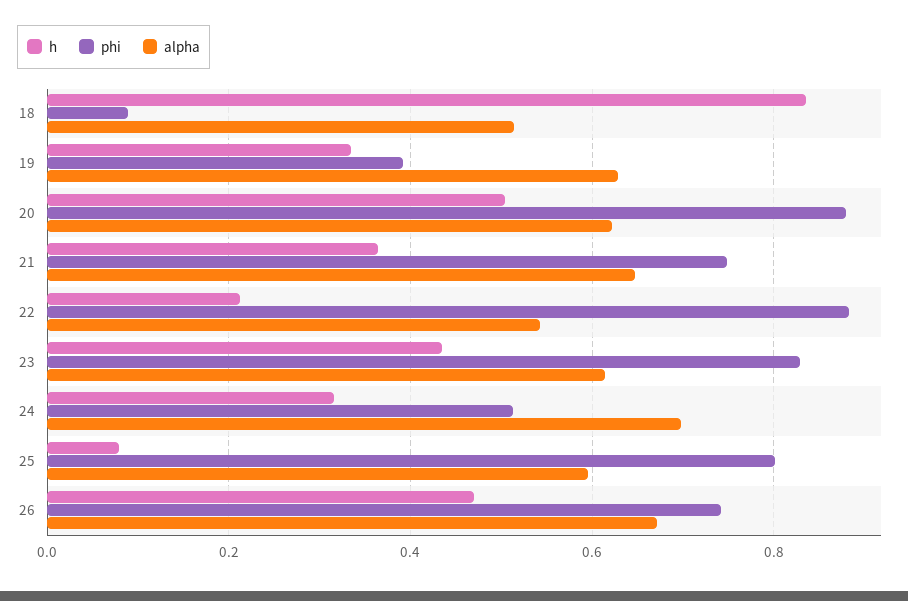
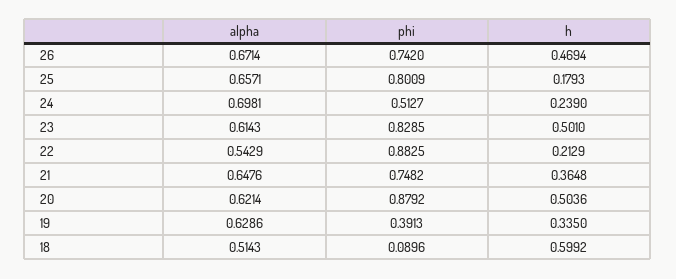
h, 18: 0.84 -> 0.5992
h, 23: 0.44 -> 0.501
h, 24: 0.32 -> 0.239
h, 25: 0.08 -> 0.1793
alpha, 25: 0.6 -> 0.6571

